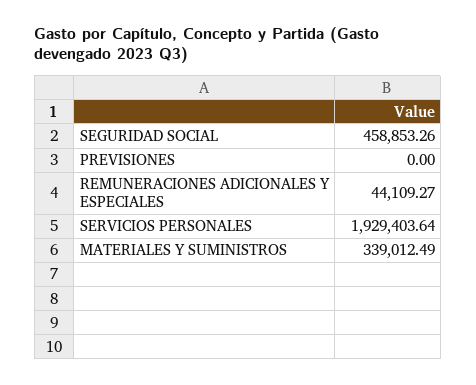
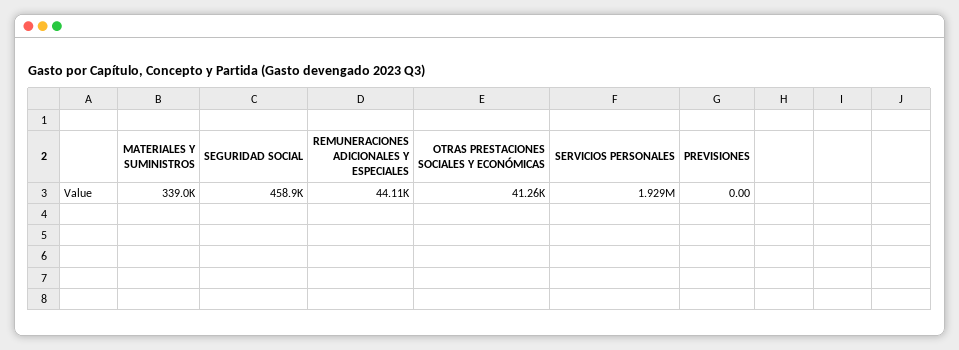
OTRAS PRESTACIONES SOCIALES Y ECONÓMICAS: none -> 41260

